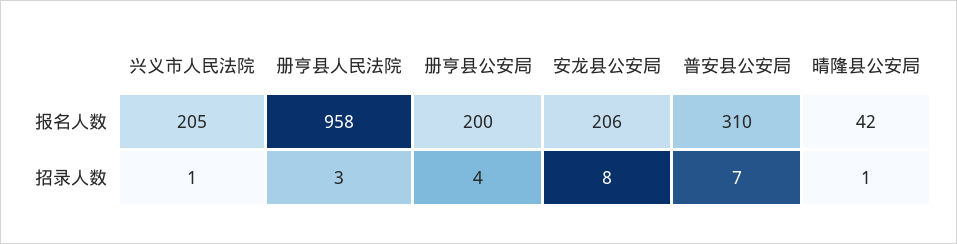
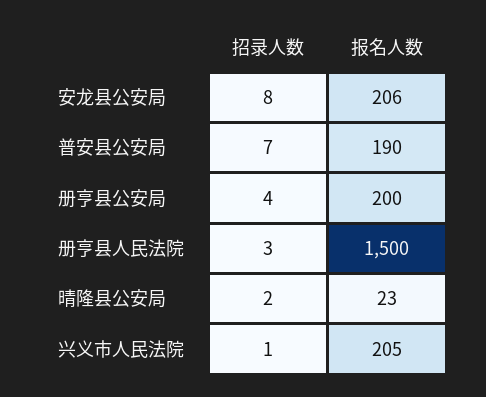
册亨县人民法院, 报名人数: 958 -> 1500
普安县公安局, 报名人数: 310 -> 190
晴隆县公安局, 报名人数: 42 -> 23
晴隆县公安局, 招录人数: 1 -> 2

